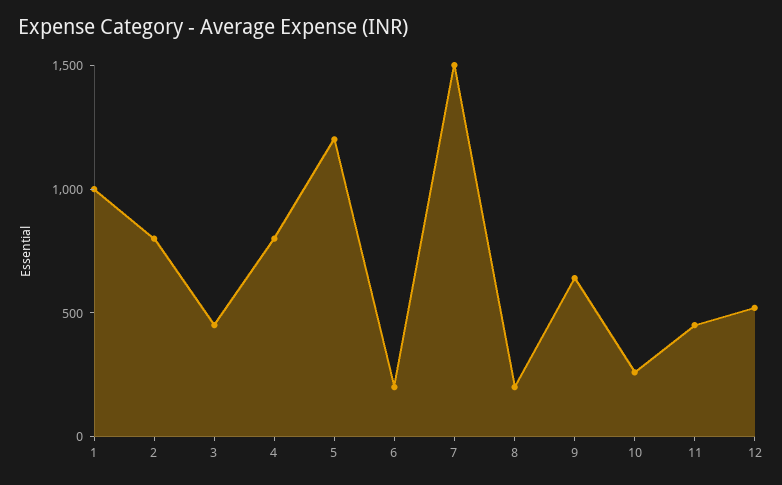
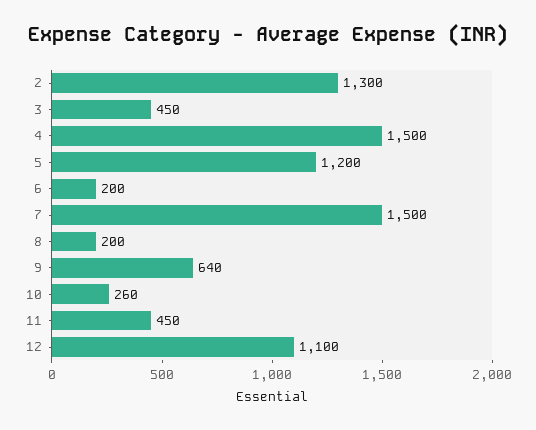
1: 1000 -> none
2: 800 -> 1300
4: 800 -> 1500
12: 500 -> 1100

